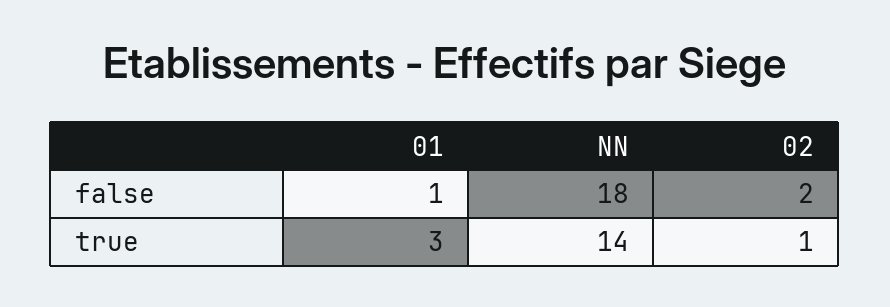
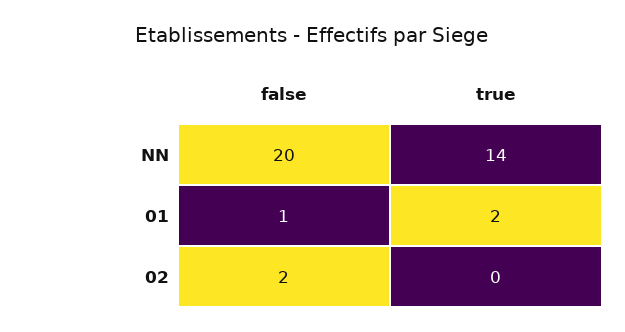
NN, false: 18 -> 20
01, true: 3 -> 2
02, true: 1 -> 0

